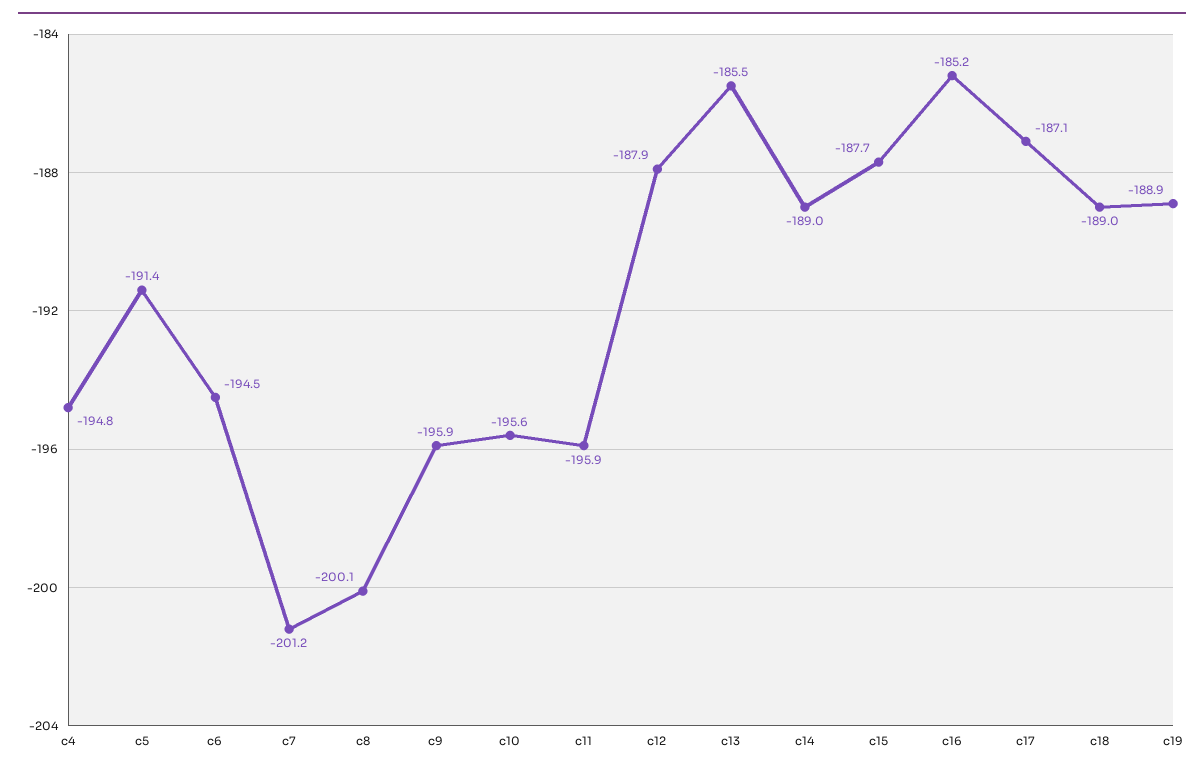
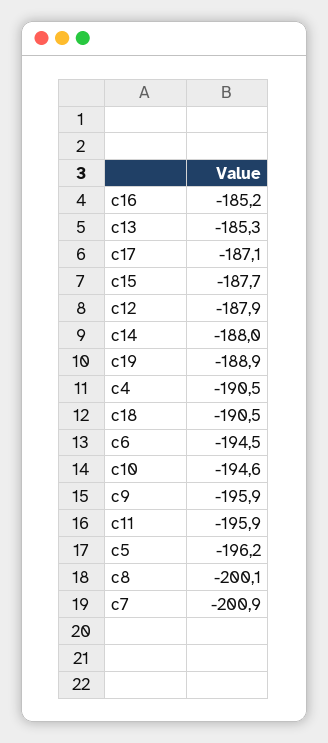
c4: -194.8 -> -190.5
c5: -191.4 -> -196.2
c7: -201.2 -> -200.9
c10: -195.6 -> -194.6
c13: -185.5 -> -185.3
c14: -189 -> -188
c18: -189 -> -190.5

